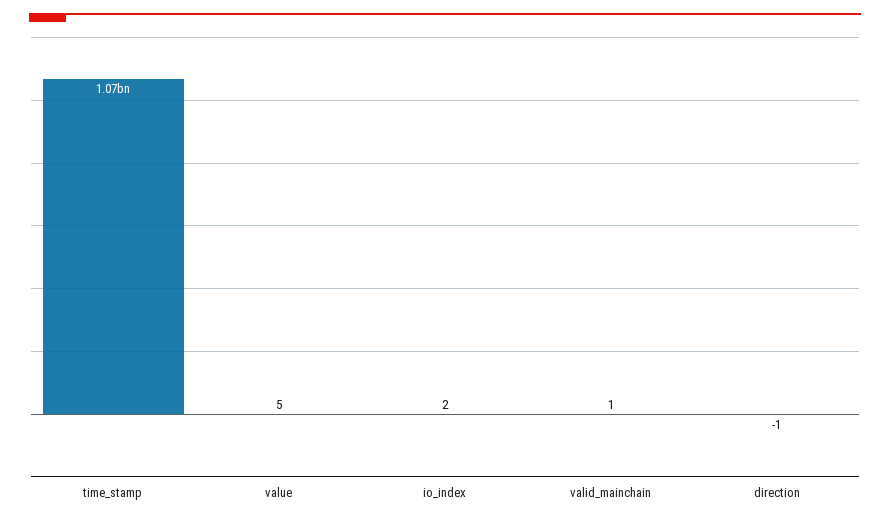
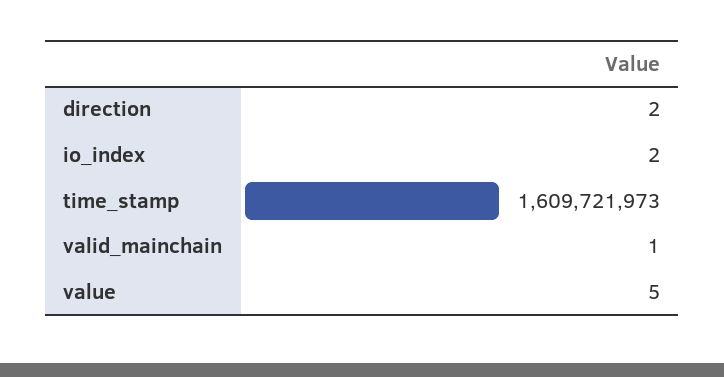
time_stamp: 1070000000 -> 1609721973
direction: -1 -> 2

